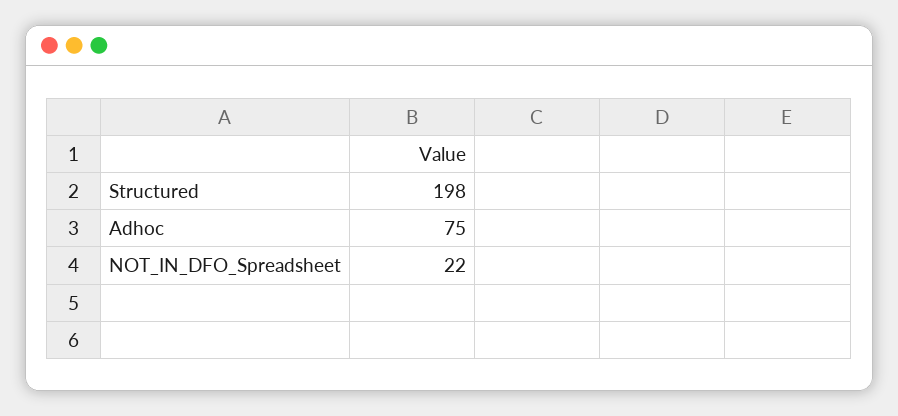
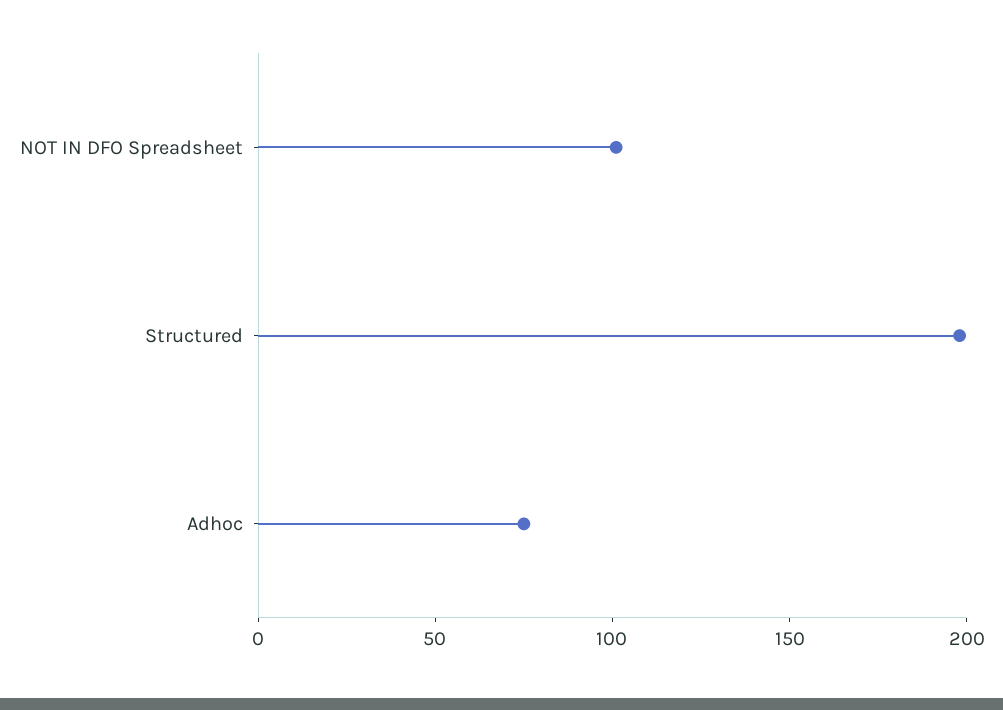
NOT_IN_DFO_Spreadsheet: 22 -> 100

